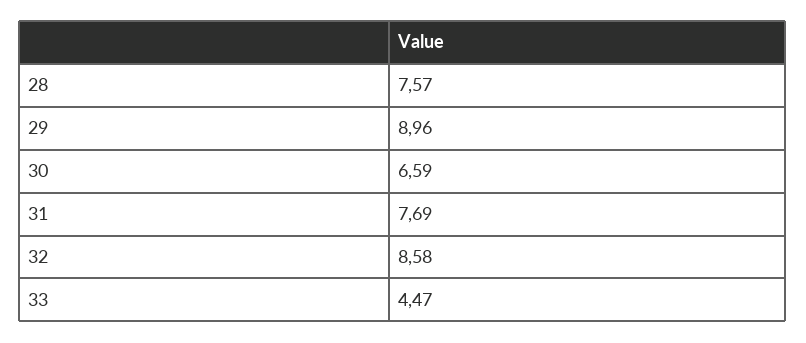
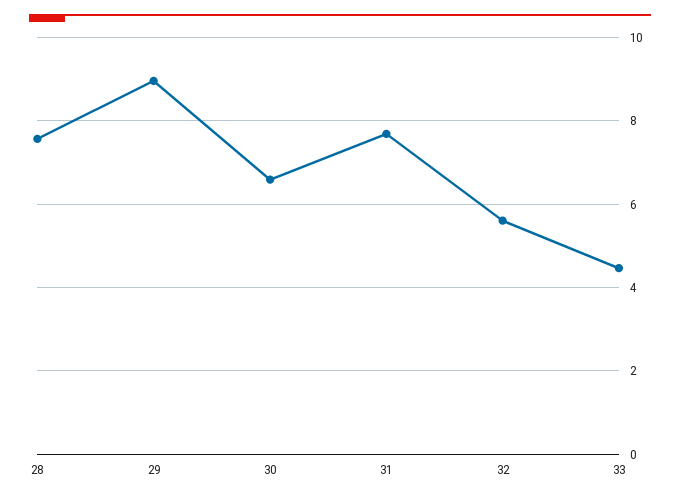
32: 8.58 -> 5.6

